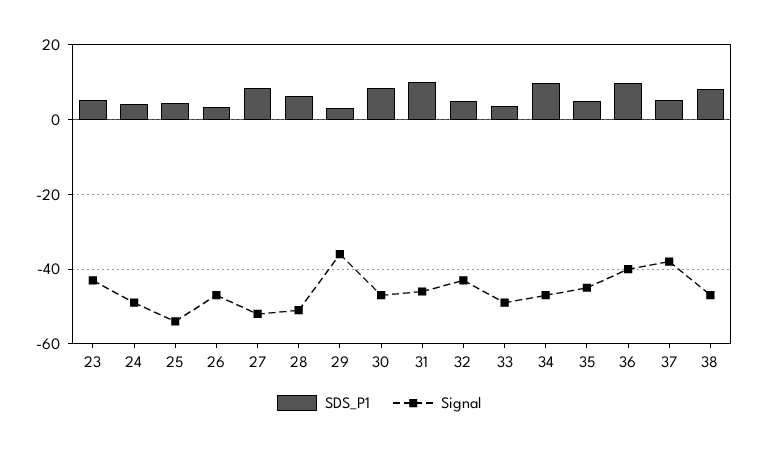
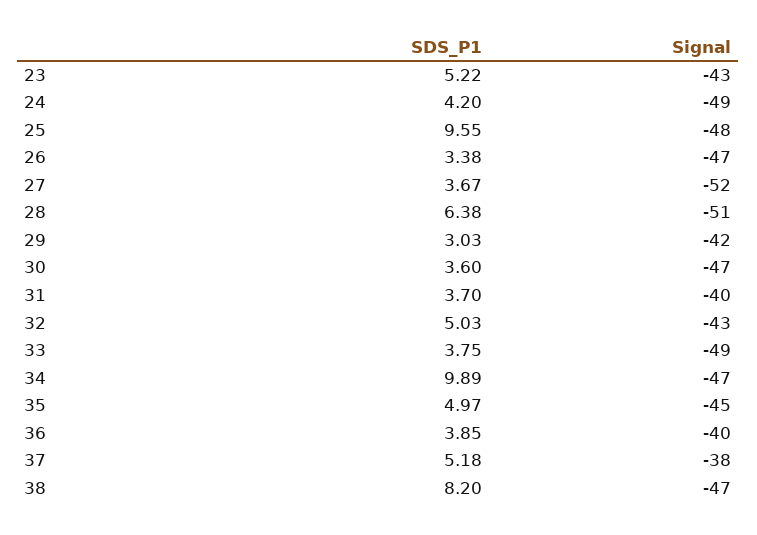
SDS_P1, 25: 4 -> 9.55
Signal, 25: -54 -> -48
SDS_P1, 27: 8 -> 3.67
Signal, 29: -36 -> -42
SDS_P1, 30: 8 -> 3.6
SDS_P1, 31: 10 -> 3.7
Signal, 31: -46 -> -40
SDS_P1, 36: 10 -> 3.85

